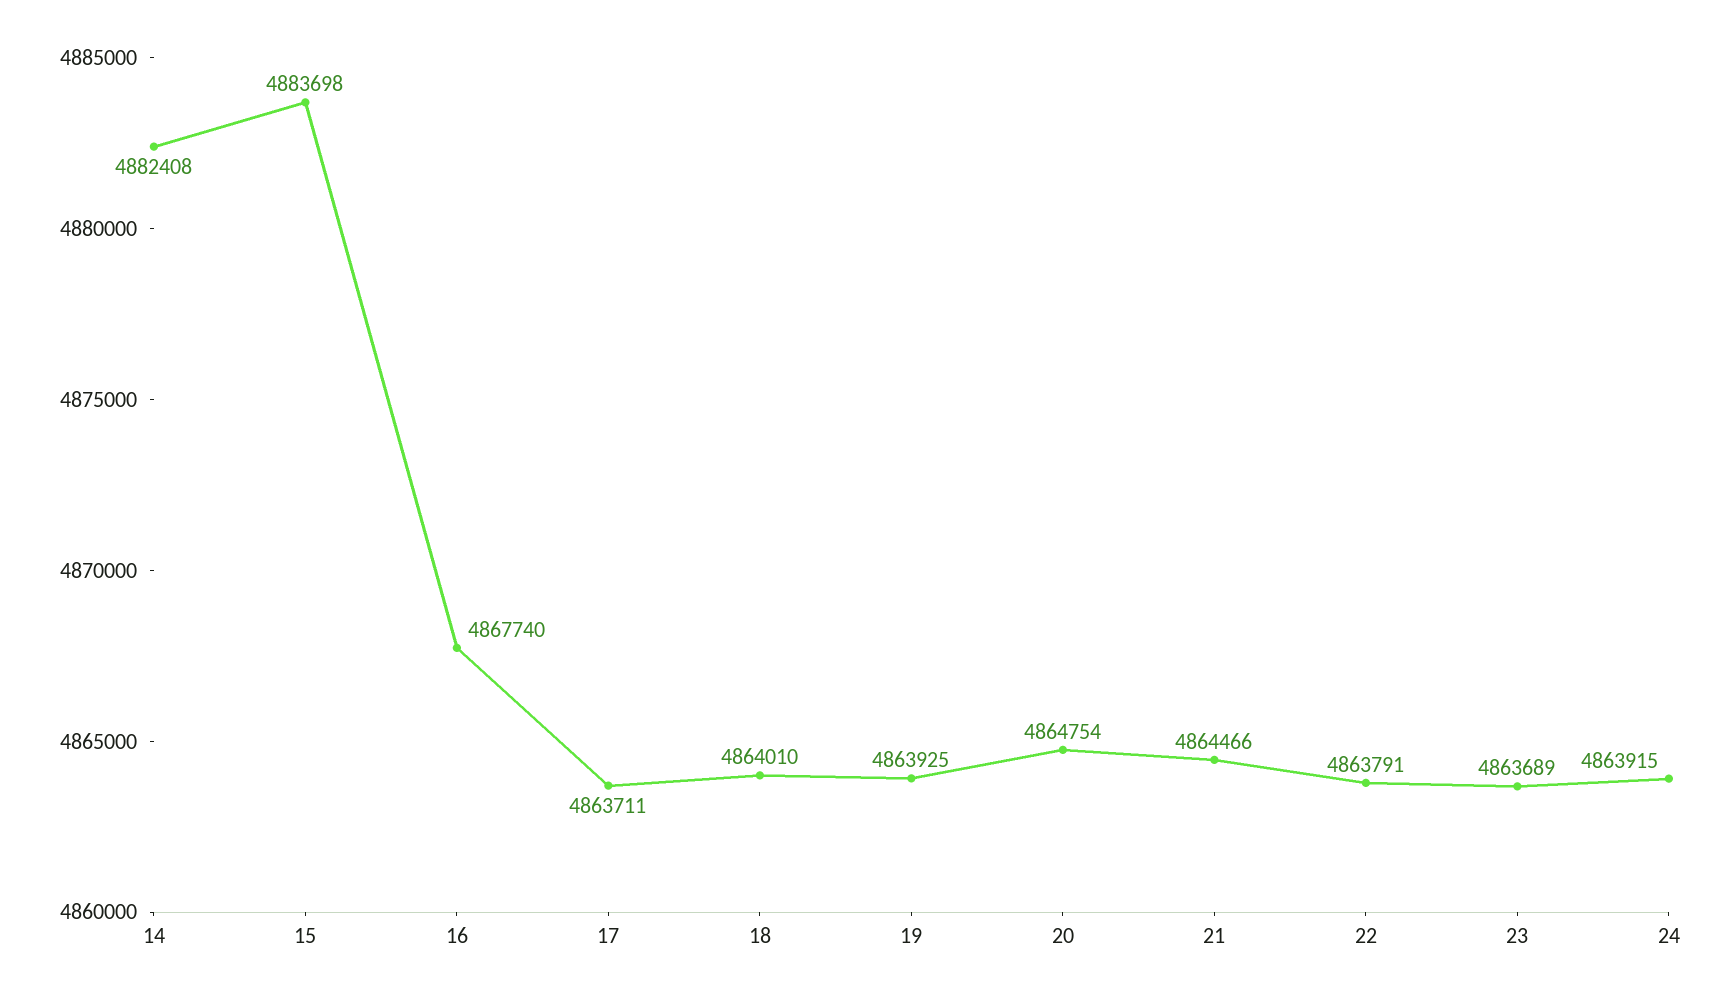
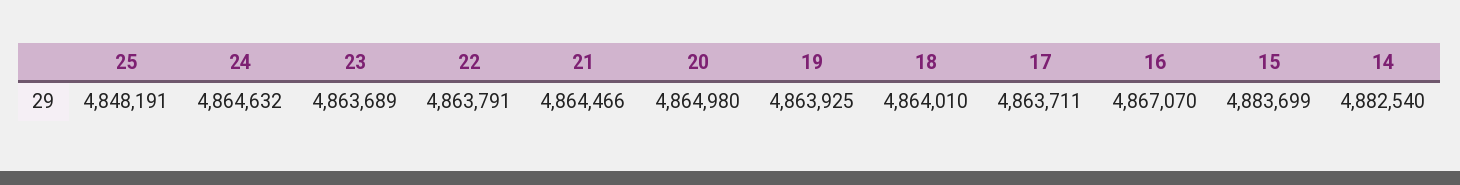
14: 4882408 -> 4882540
15: 4883698 -> 4883699
16: 4867740 -> 4867070
20: 4864754 -> 4864980
24: 4863915 -> 4864632
25: none -> 4848191

